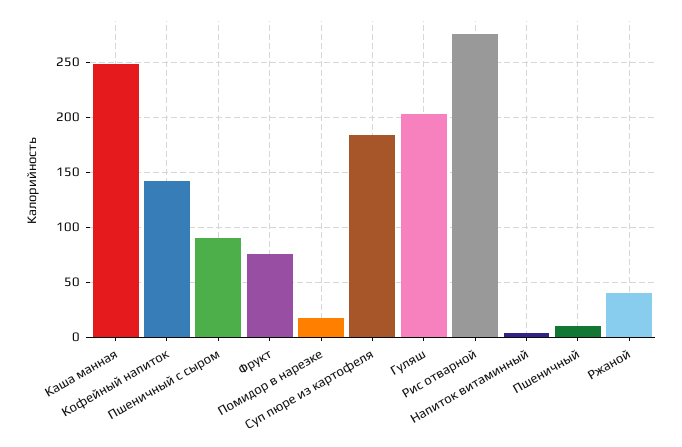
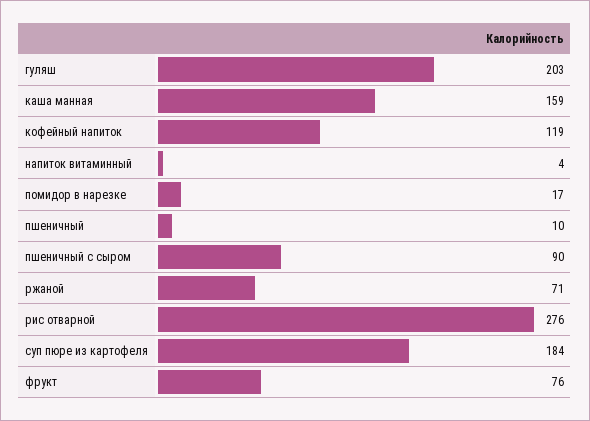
Каша манная: 250 -> 159
Кофейный напиток: 140 -> 119
Ржаной: 40 -> 71

